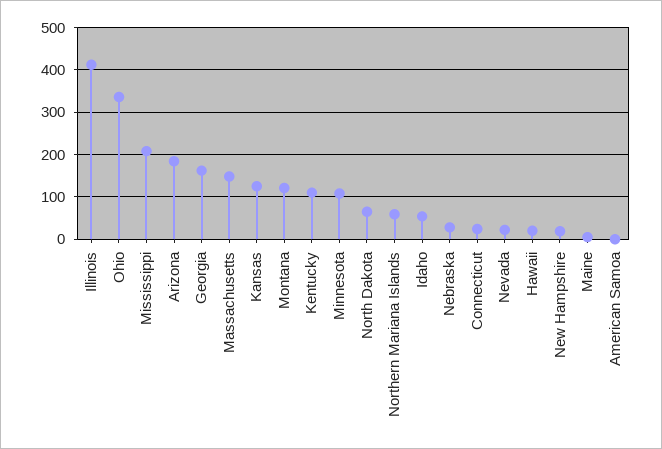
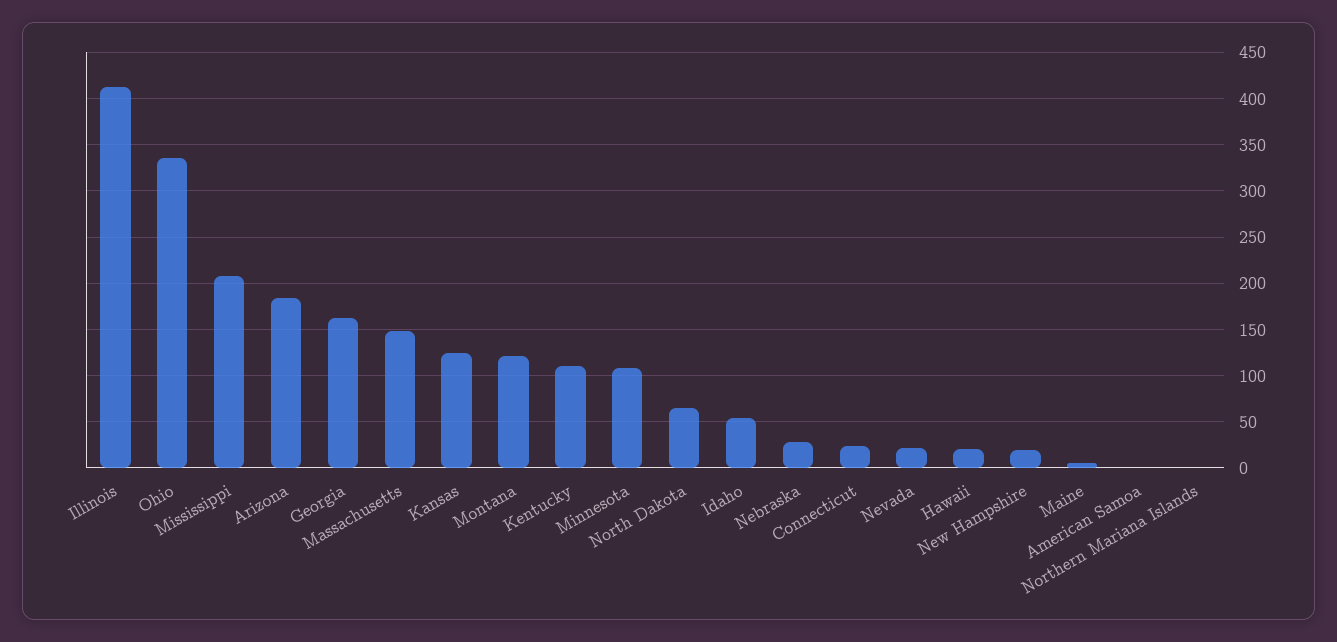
Northern Mariana Islands: 60 -> 0

